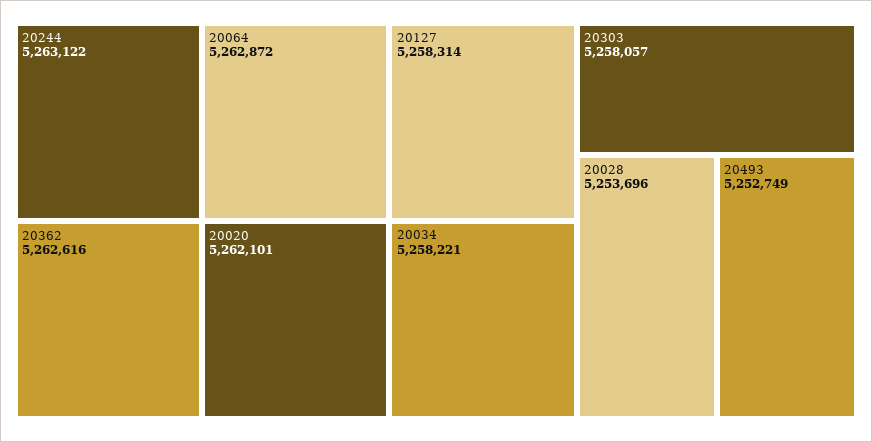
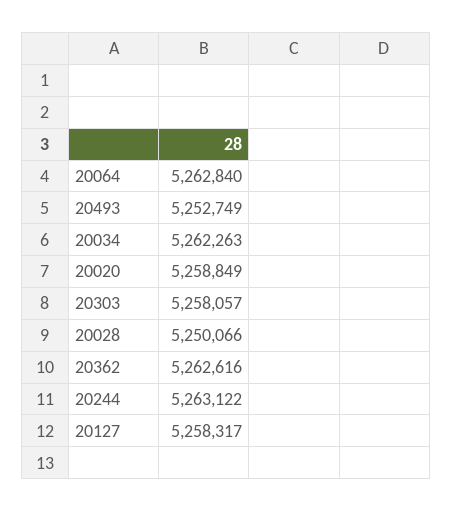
20064: 5262872 -> 5262840
20020: 5262101 -> 5258849
20127: 5258314 -> 5258317
20034: 5258221 -> 5262263
20028: 5253696 -> 5250066

